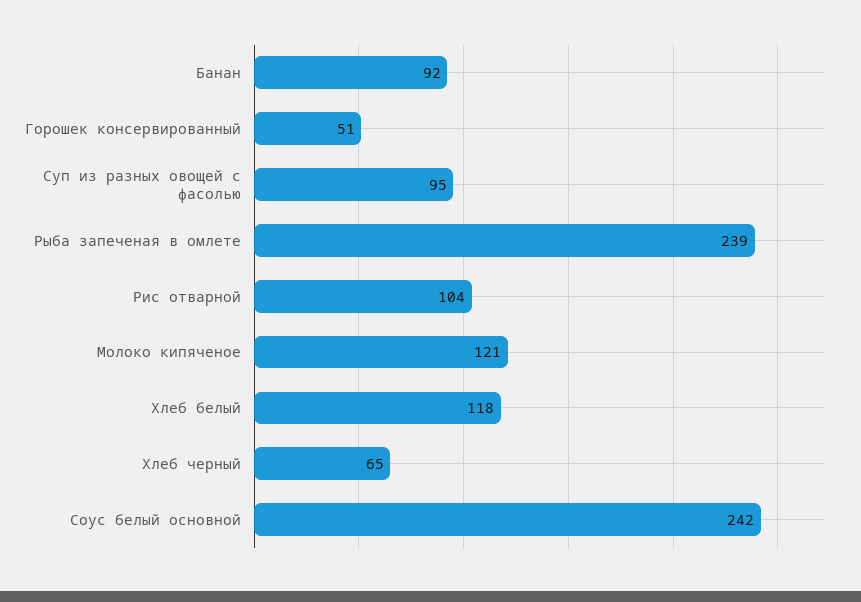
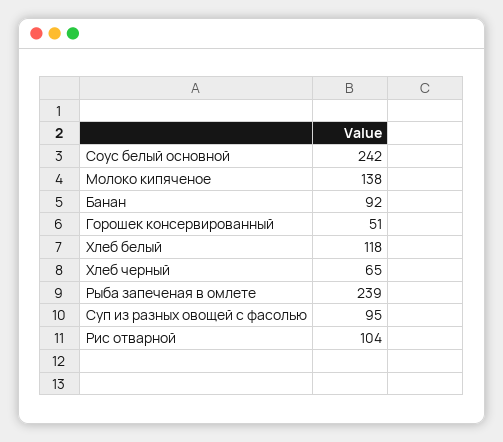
Молоко кипяченое: 121 -> 138

